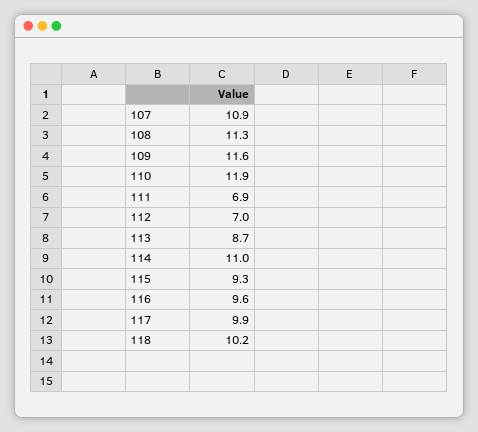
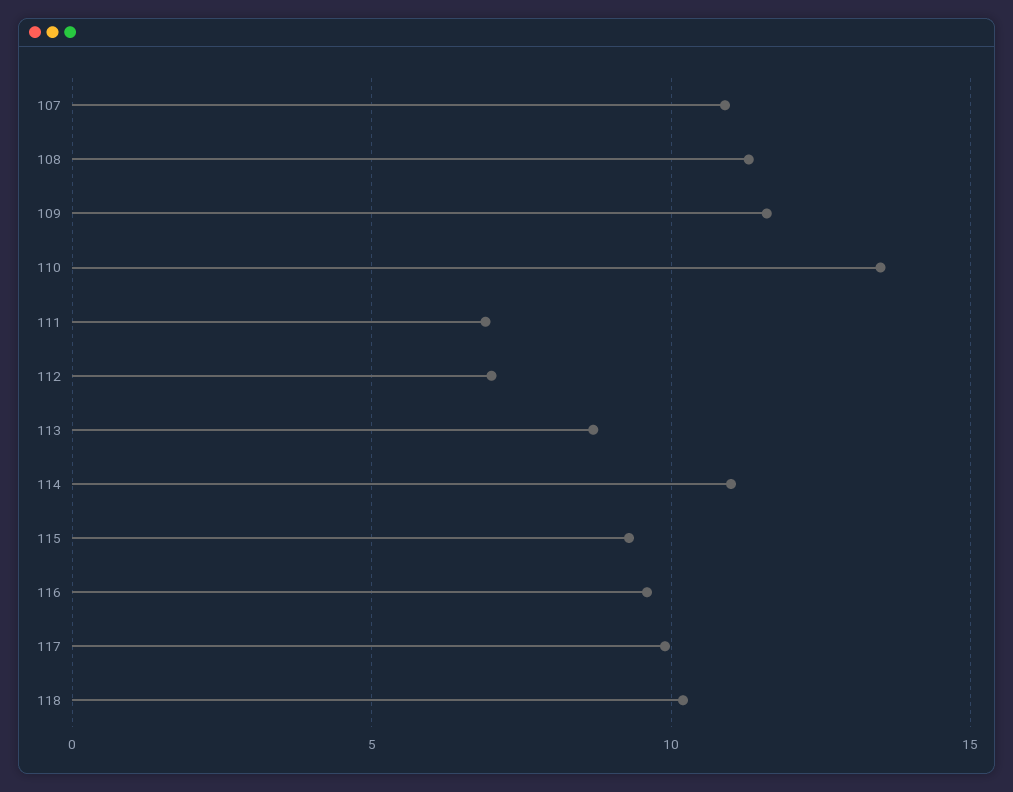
110: 11.9 -> 13.5

